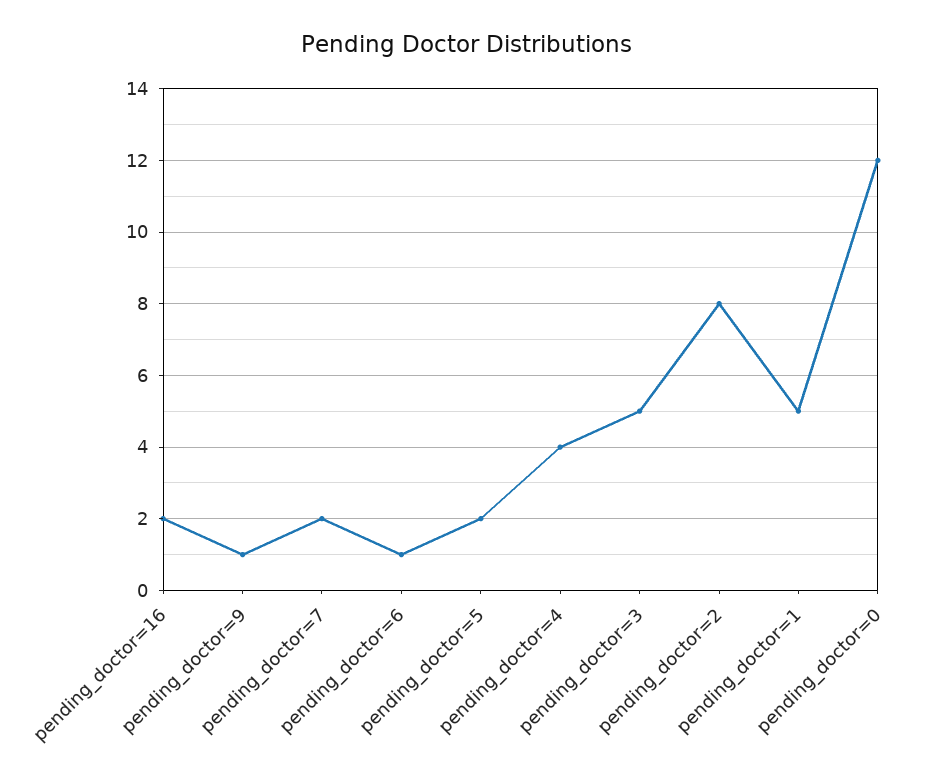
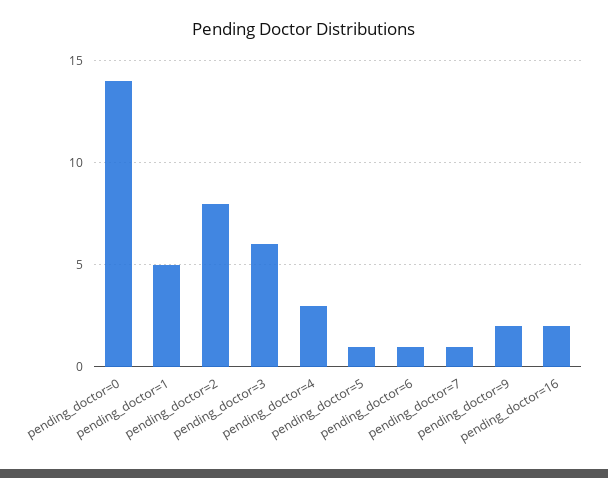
pending_doctor=9: 1 -> 2
pending_doctor=7: 2 -> 1
pending_doctor=5: 2 -> 1
pending_doctor=4: 4 -> 3
pending_doctor=3: 5 -> 6
pending_doctor=0: 12 -> 14

